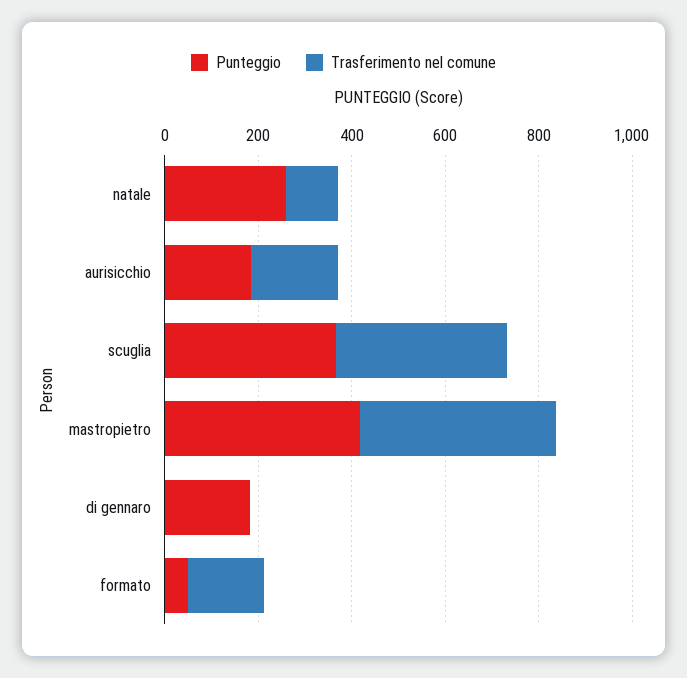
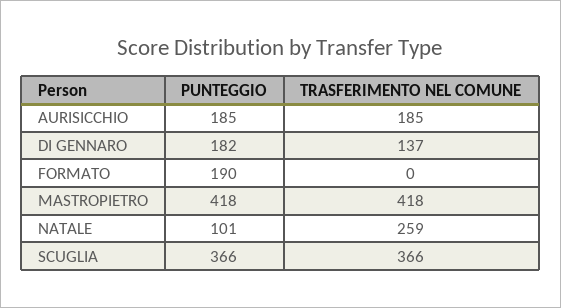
Punteggio, natale: 250 -> 101
Trasferimento nel comune, natale: 100 -> 259
Trasferimento nel comune, di gennaro: 0 -> 137
Punteggio, formato: 50 -> 190
Trasferimento nel comune, formato: 150 -> 0

